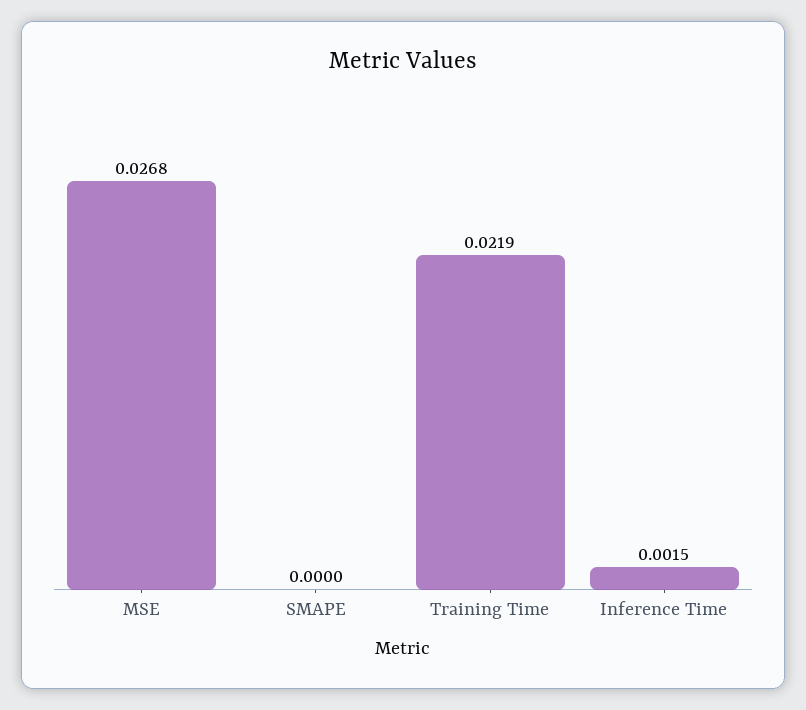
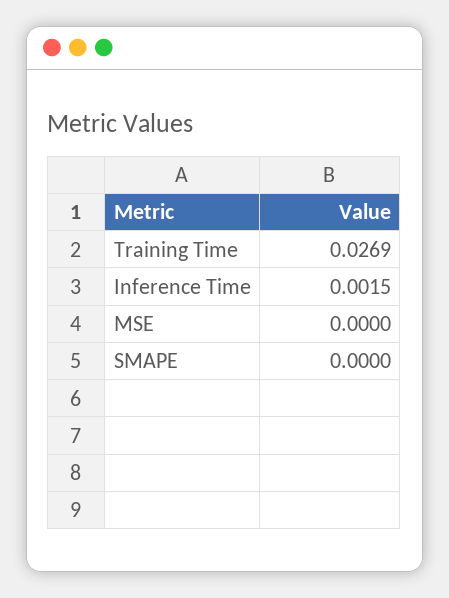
MSE: 0.0268 -> 0
Training Time: 0.0219 -> 0.0269

